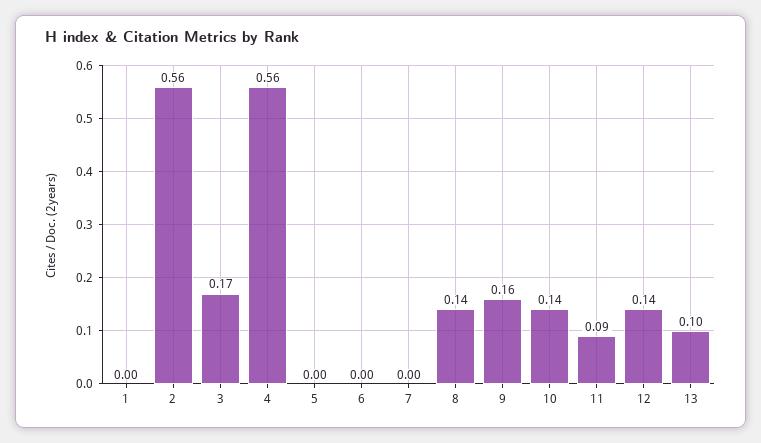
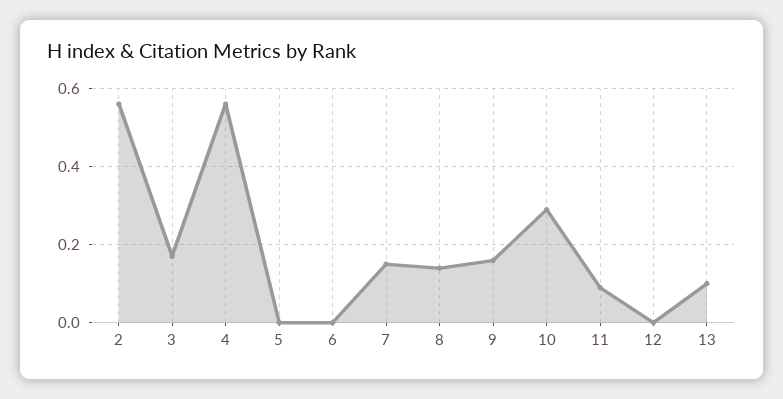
1: 0 -> none
7: 0 -> 0.15
10: 0.14 -> 0.3
12: 0.14 -> 0

